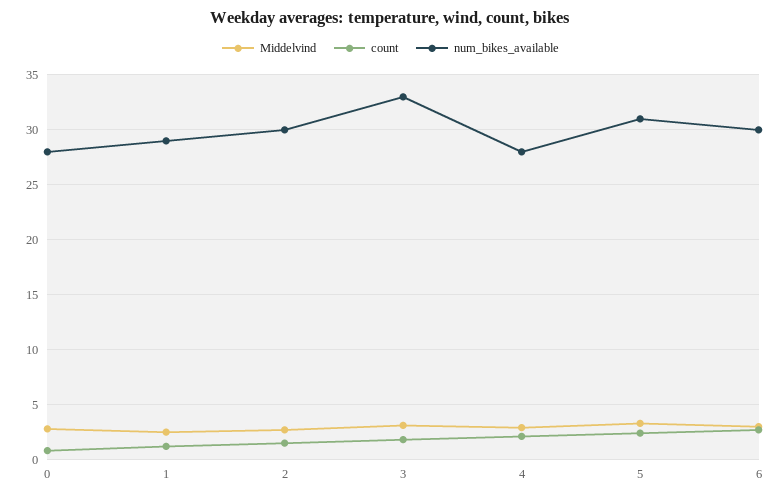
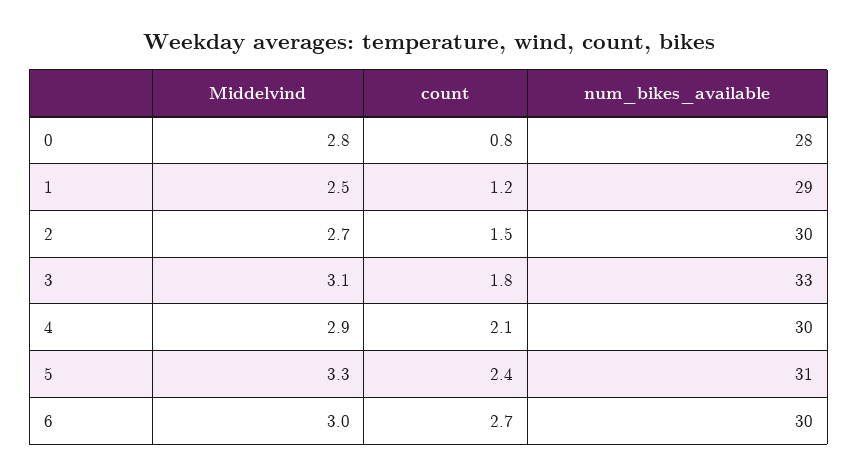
num_bikes_available, 4: 28 -> 30

